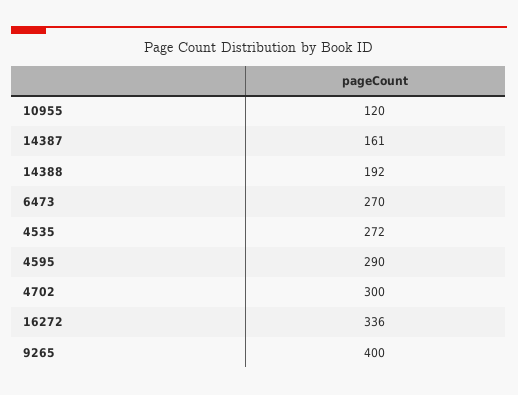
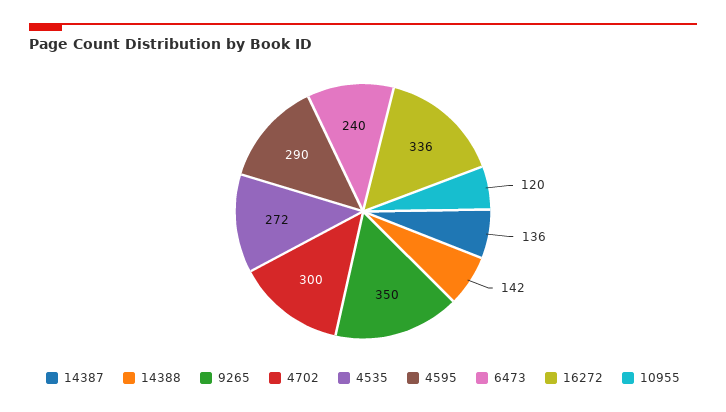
14387: 161 -> 136
14388: 192 -> 142
6473: 270 -> 240
9265: 400 -> 350

